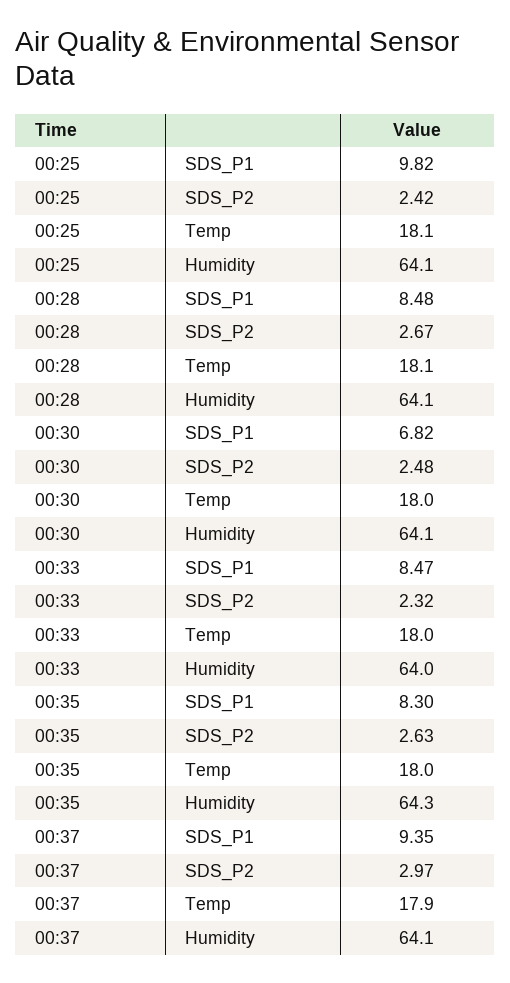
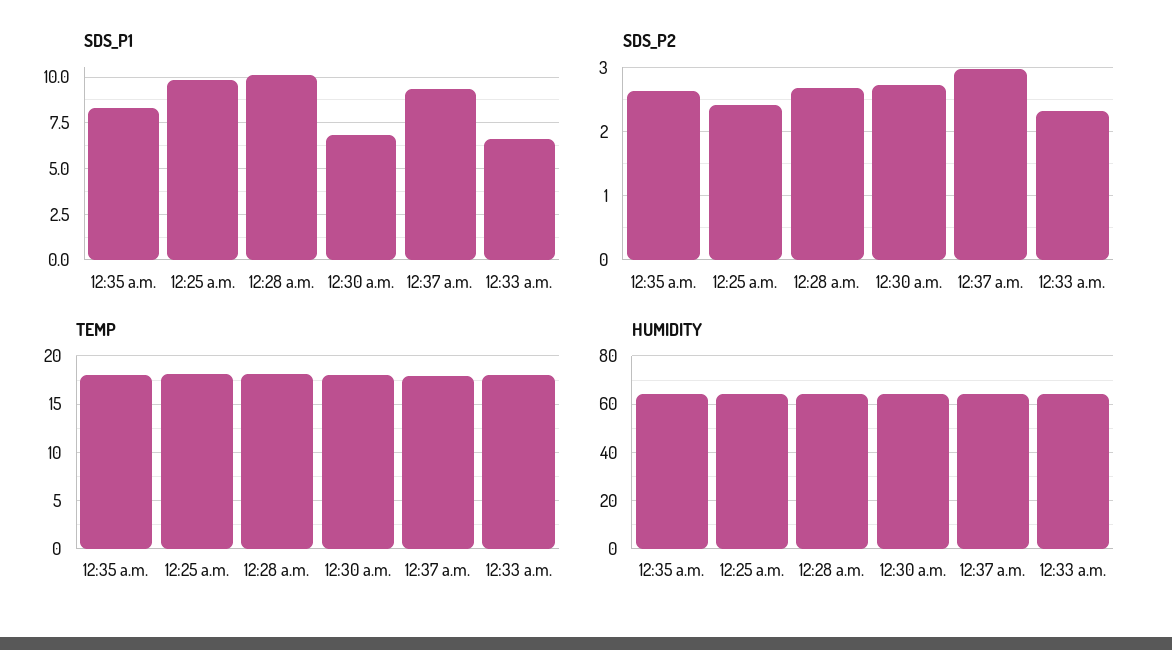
SDS_P1, 00:28: 8.48 -> 10
SDS_P2, 00:30: 2.48 -> 2.7
SDS_P1, 00:33: 8.47 -> 6.5

